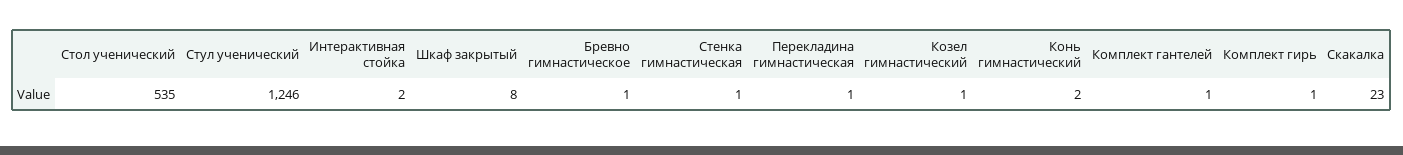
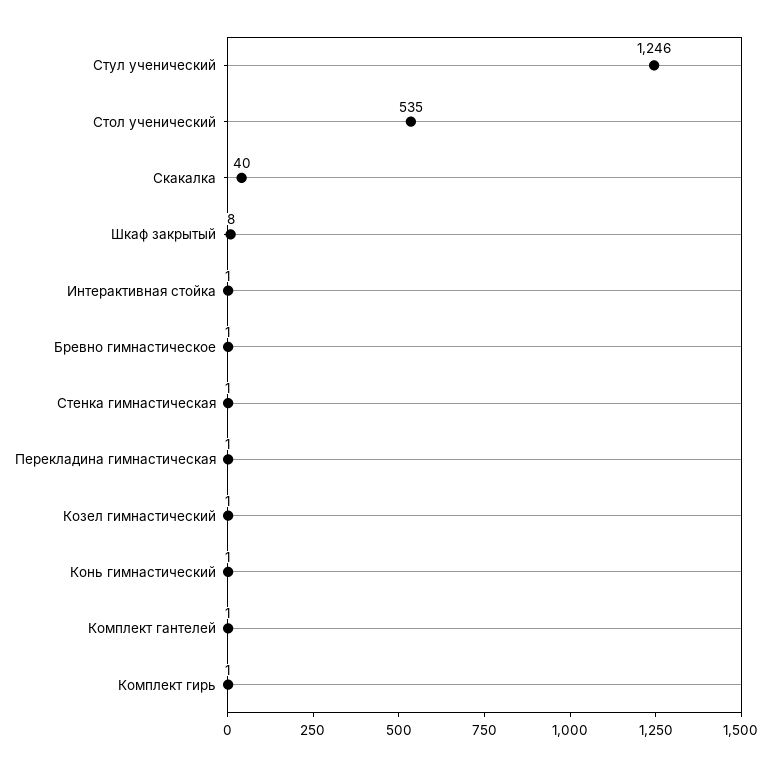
Интерактивная стойка: 2 -> 1
Конь гимнастический: 2 -> 1
Скакалка: 23 -> 40

